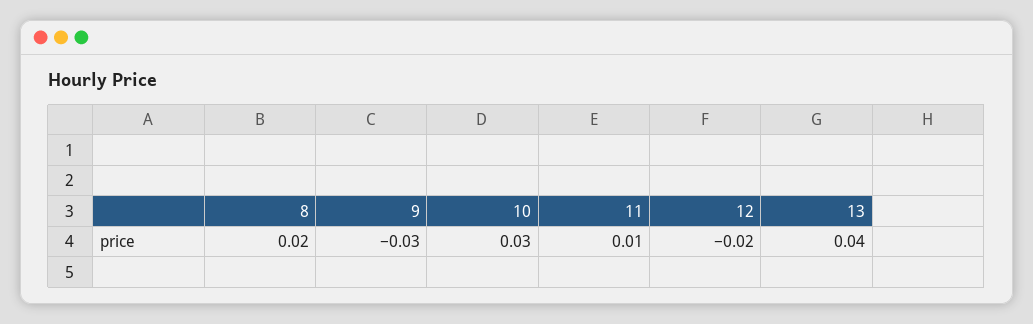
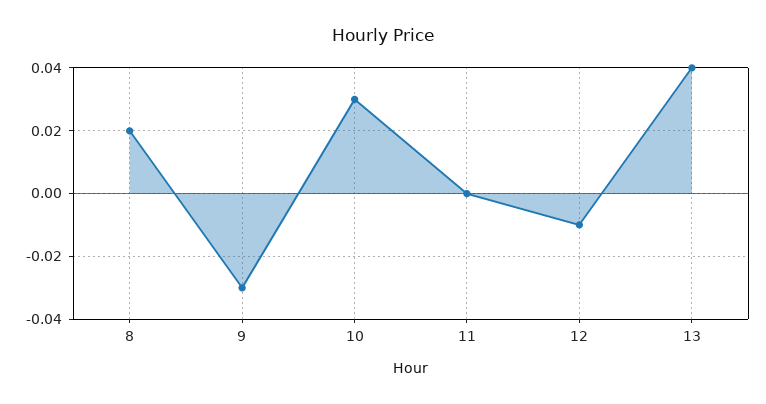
11: 0.01 -> 0
12: -0.02 -> -0.01

